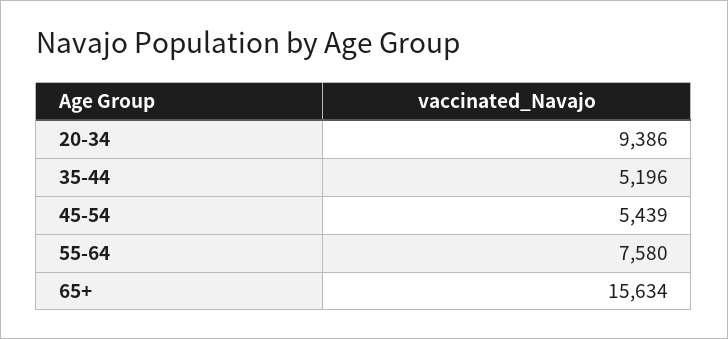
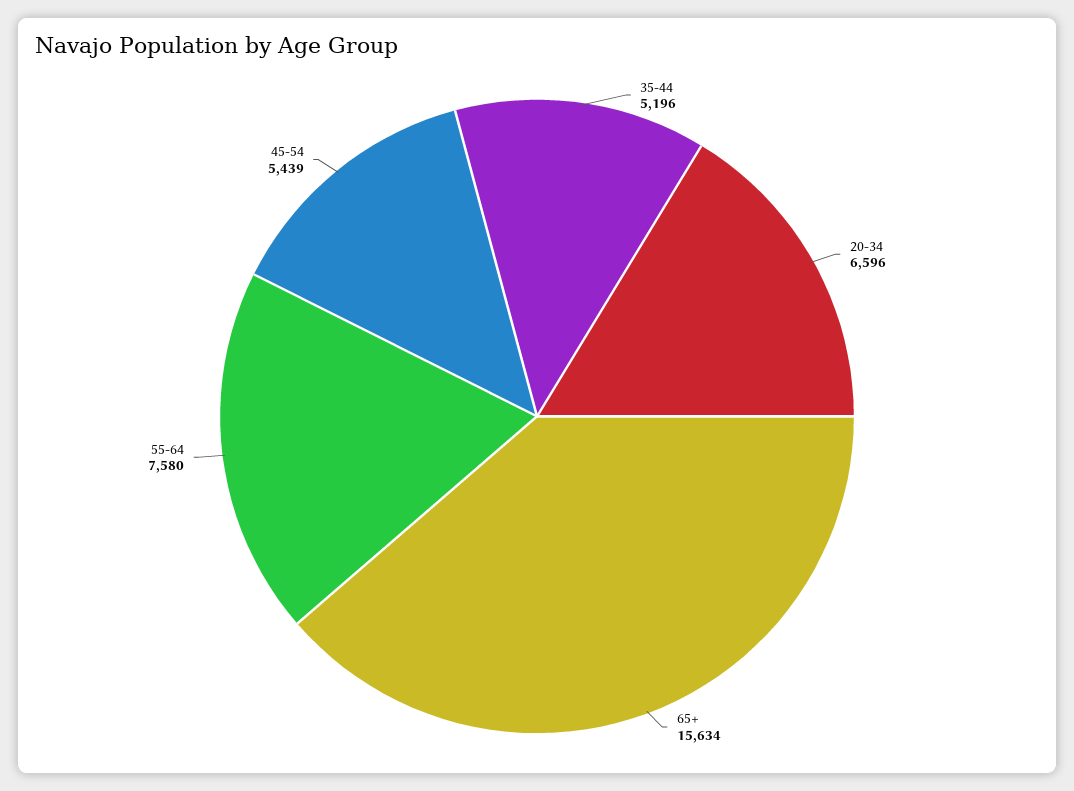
20-34: 9386 -> 6596

